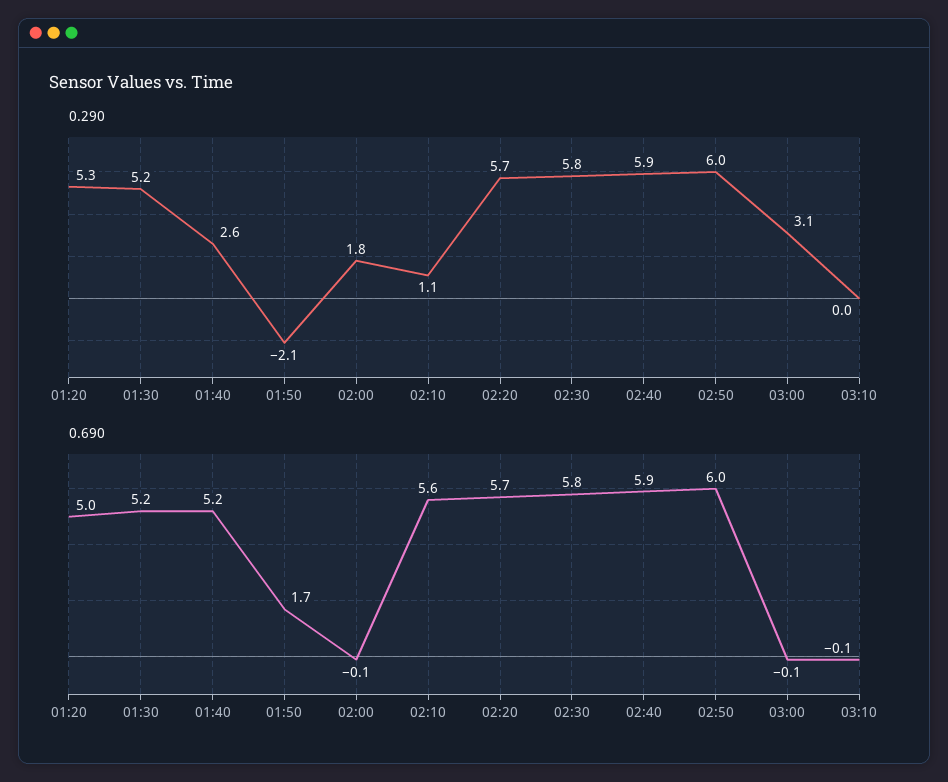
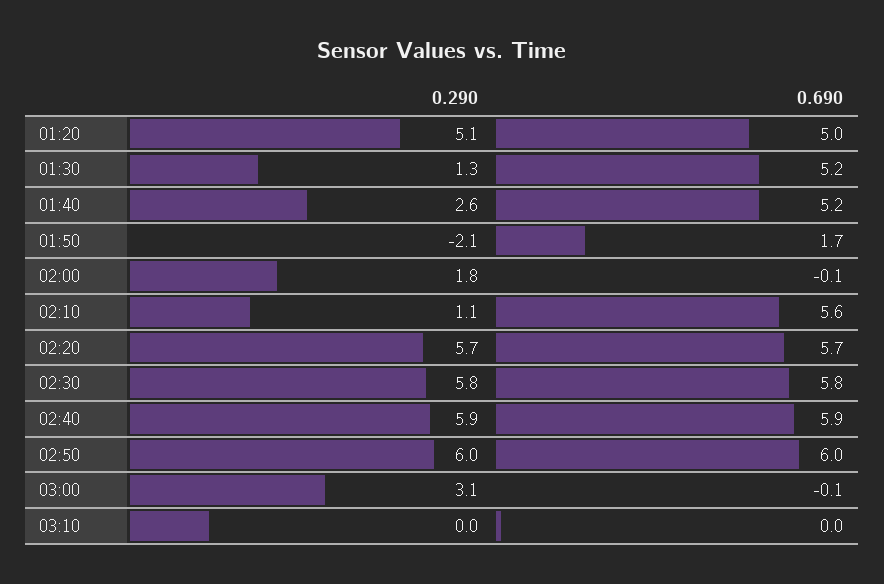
0.290, 01:20: 5.3 -> 5.1
0.290, 01:30: 5.2 -> 1.3
0.690, 03:10: -0.1 -> 0

